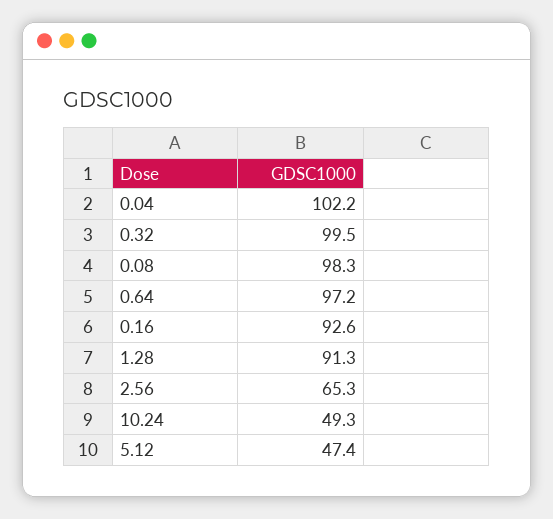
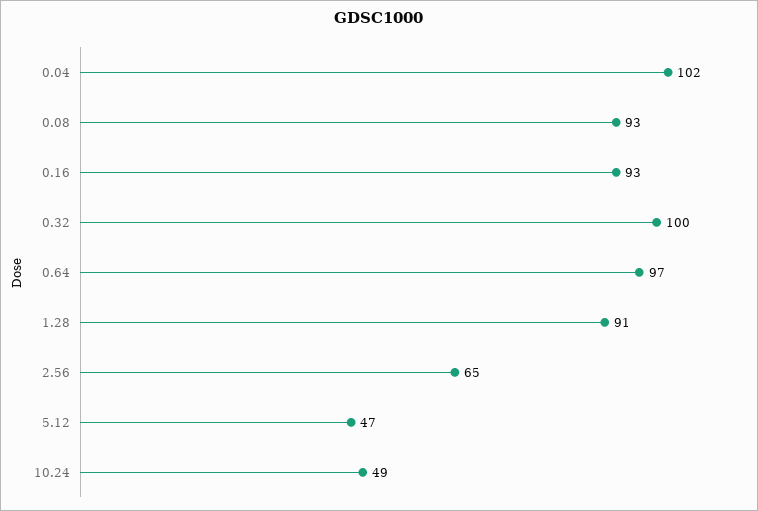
0.08: 98.3 -> 93

